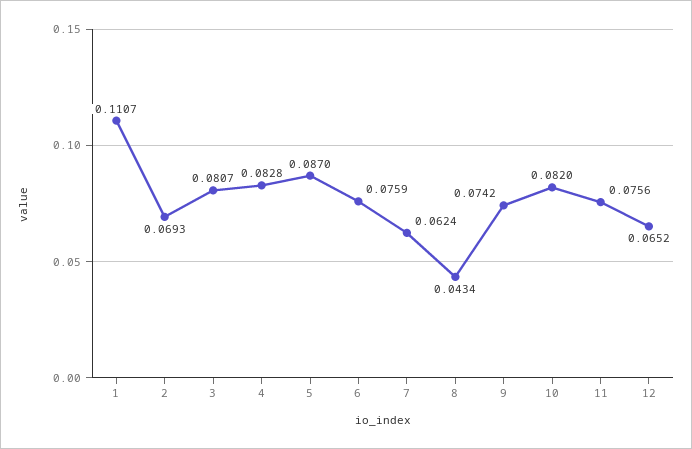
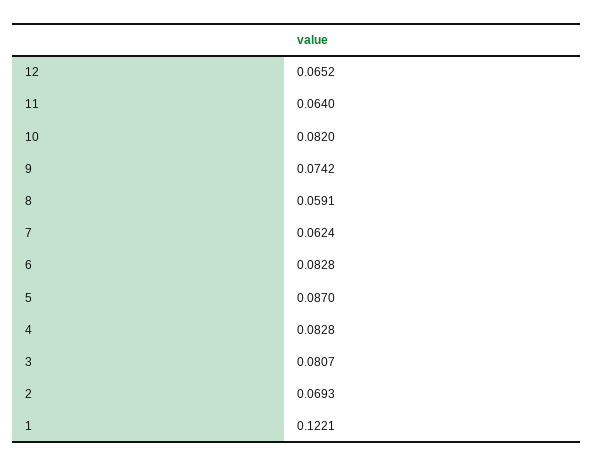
1: 0.1107 -> 0.1221
6: 0.0759 -> 0.0828
8: 0.0434 -> 0.0591
11: 0.0756 -> 0.064

